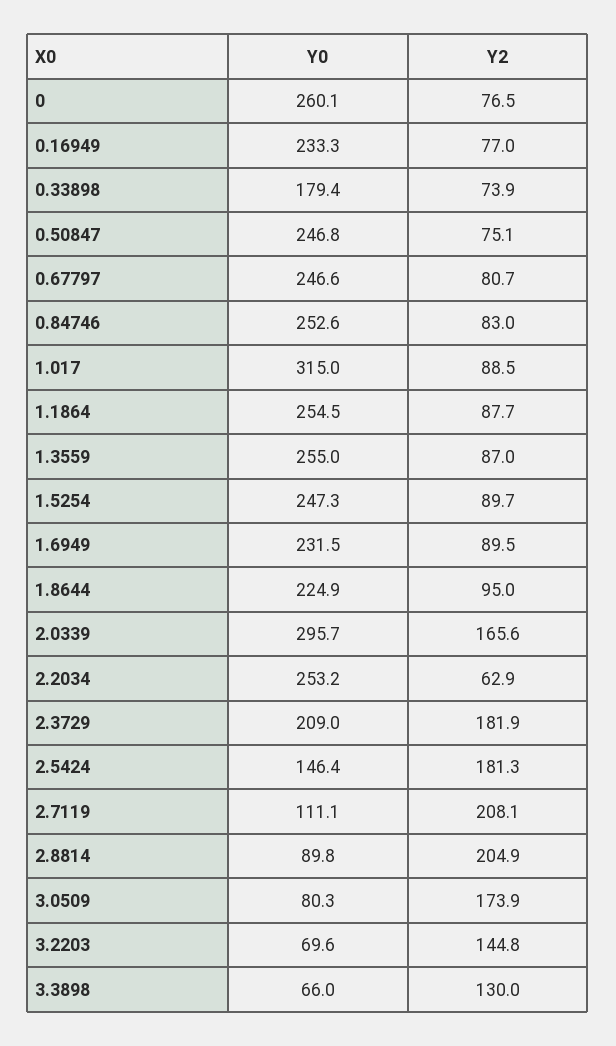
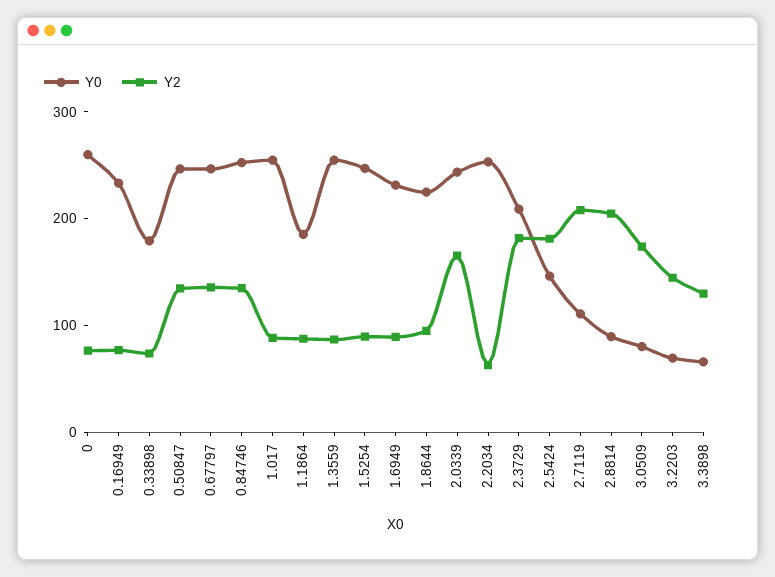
Y2, 0.50847: 75.1 -> 140
Y2, 0.67797: 80.7 -> 140
Y2, 0.84746: 83 -> 140
Y0, 1.017: 315 -> 260
Y0, 1.1864: 254.5 -> 180
Y0, 2.0339: 295.7 -> 240

